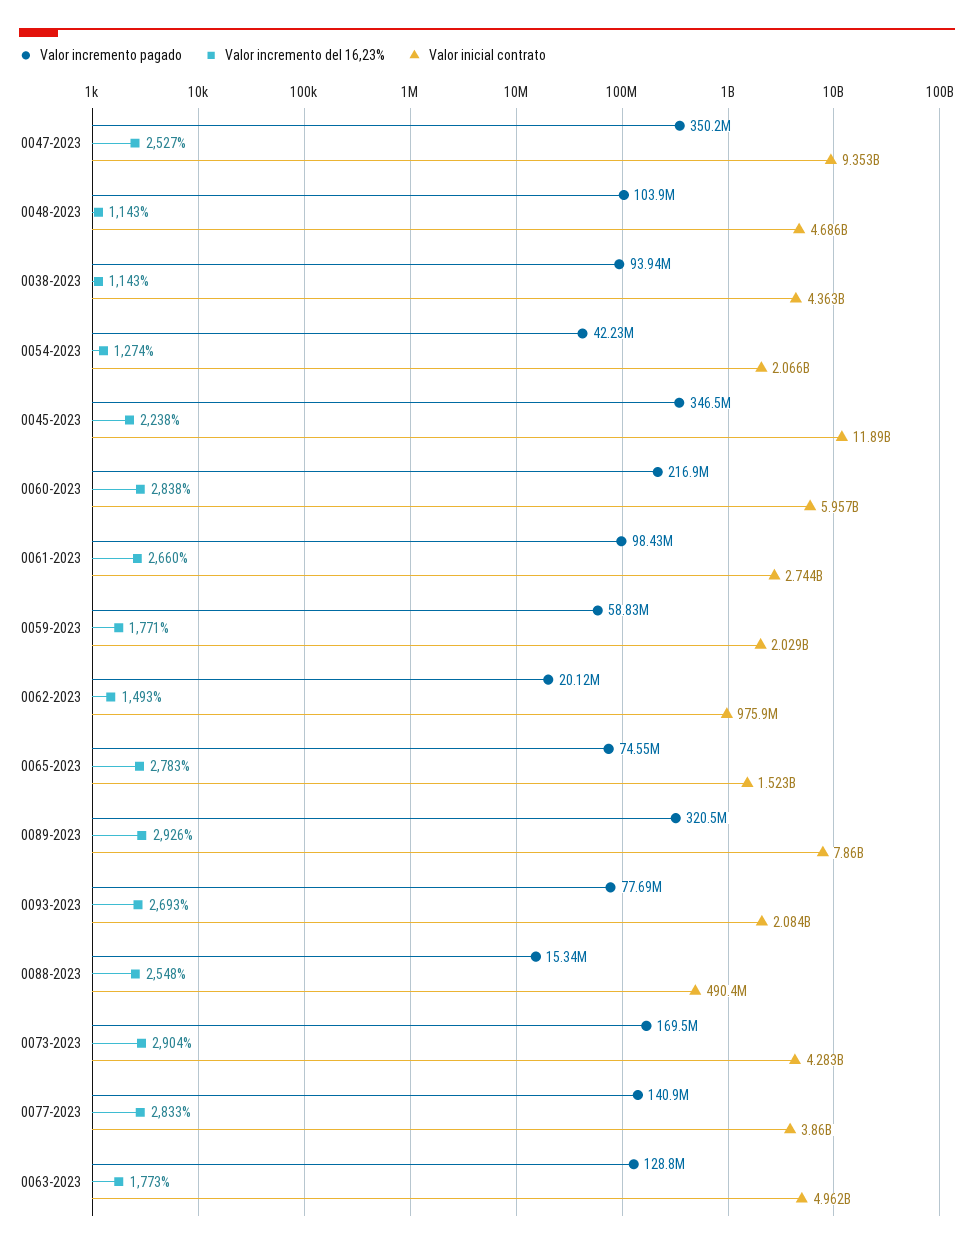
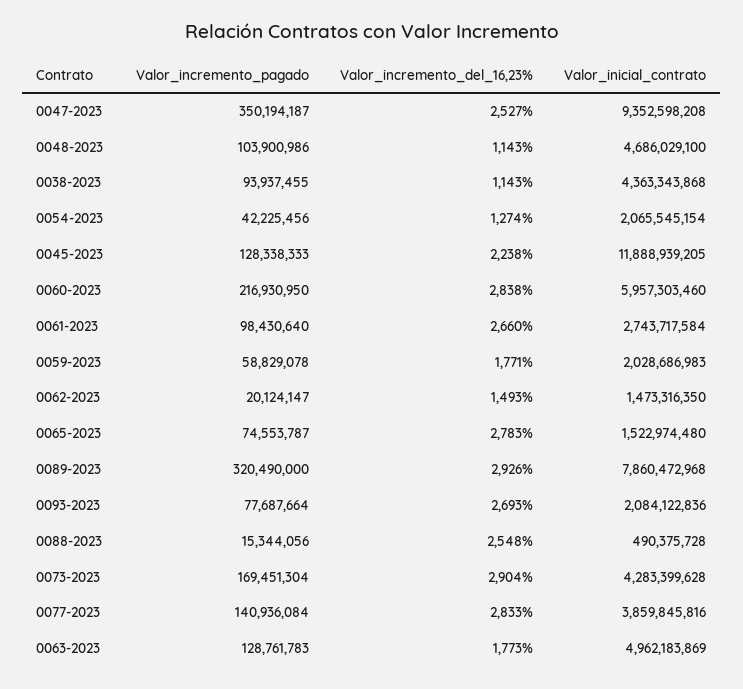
Valor incremento pagado, 0045-2023: 346500000 -> 128338333
Valor inicial contrato, 0062-2023: 975900000 -> 1473316350

